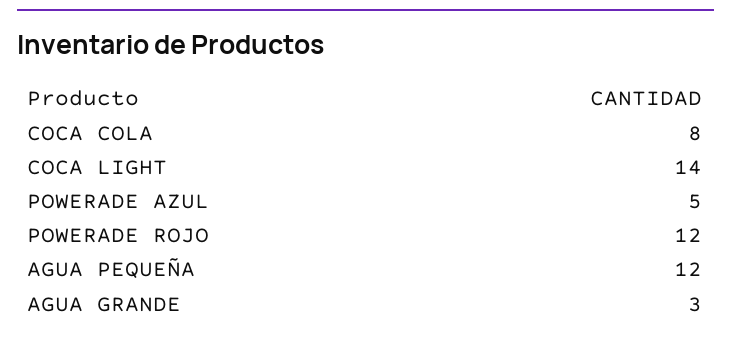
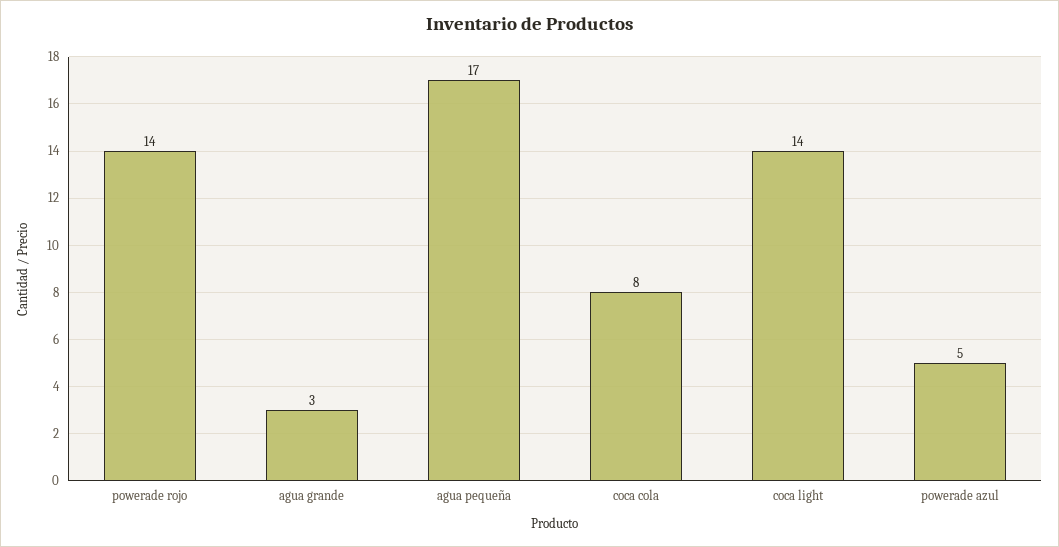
POWERADE ROJO: 12 -> 14
AGUA PEQUEÑA: 12 -> 17

